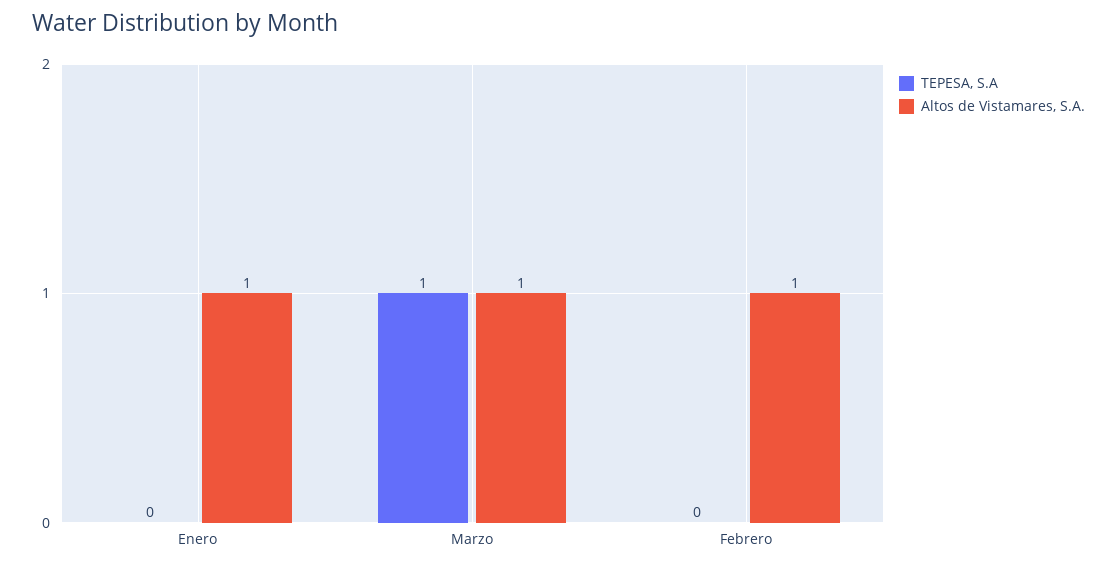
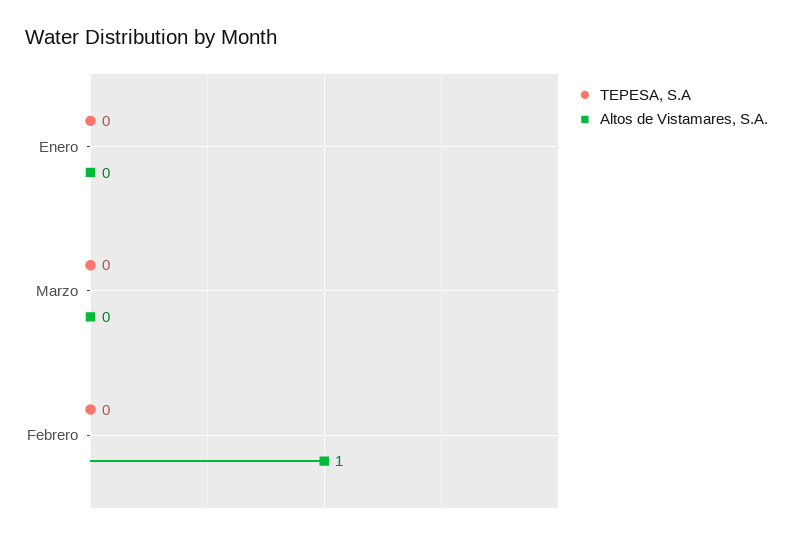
Altos de Vistamares, S.A., Enero: 1 -> 0
TEPESA, S.A, Marzo: 1 -> 0
Altos de Vistamares, S.A., Marzo: 1 -> 0

